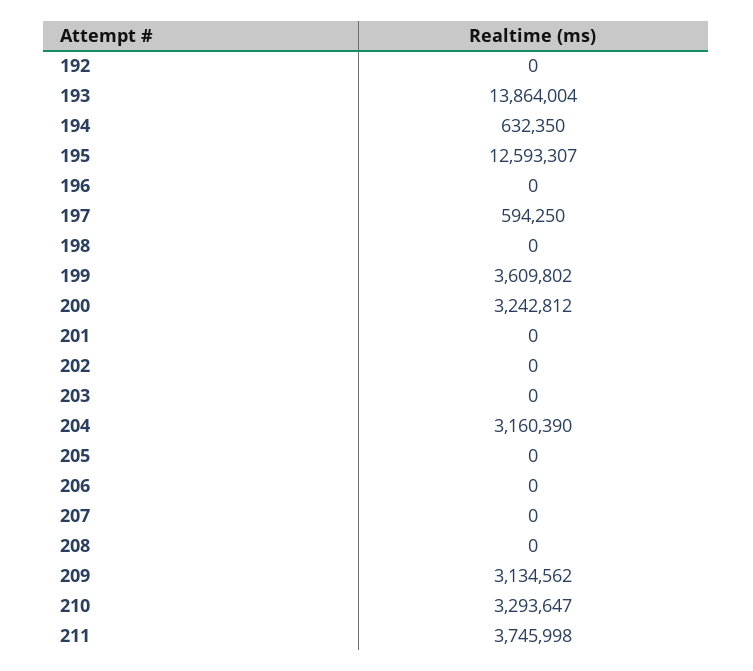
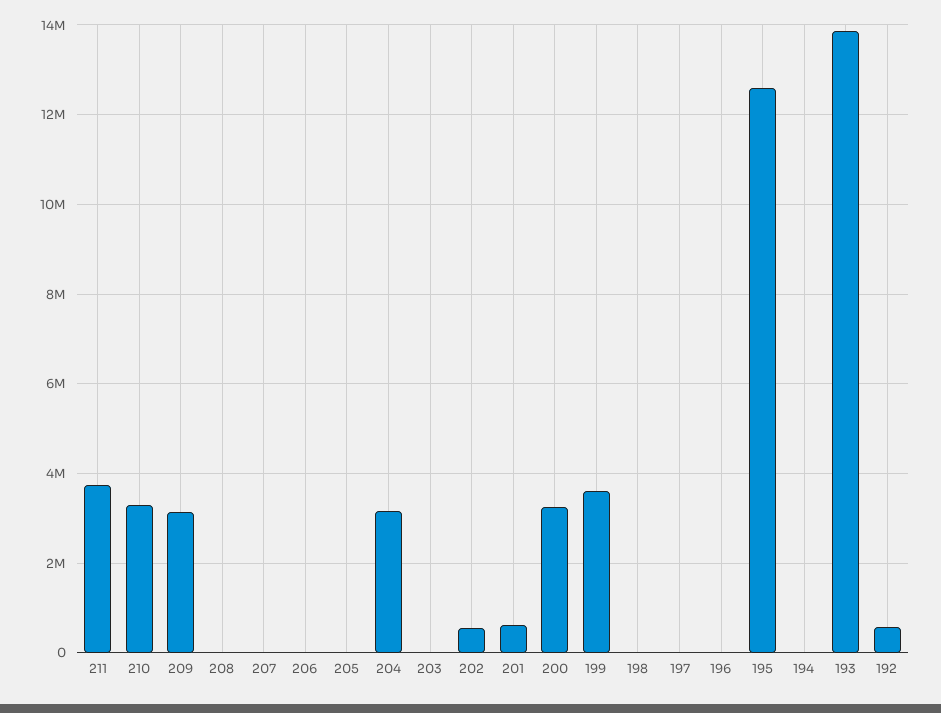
192: 0 -> 600000
194: 632350 -> 0
197: 594250 -> 0
201: 0 -> 600000
202: 0 -> 600000

